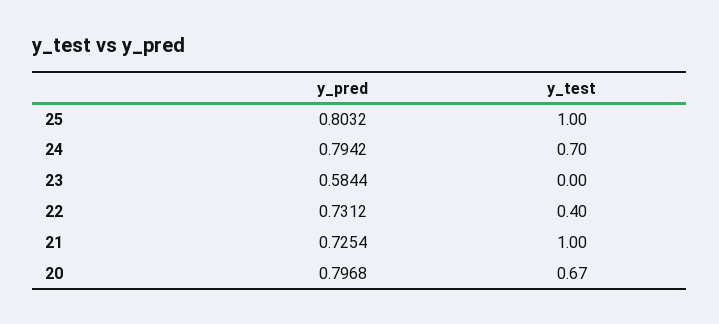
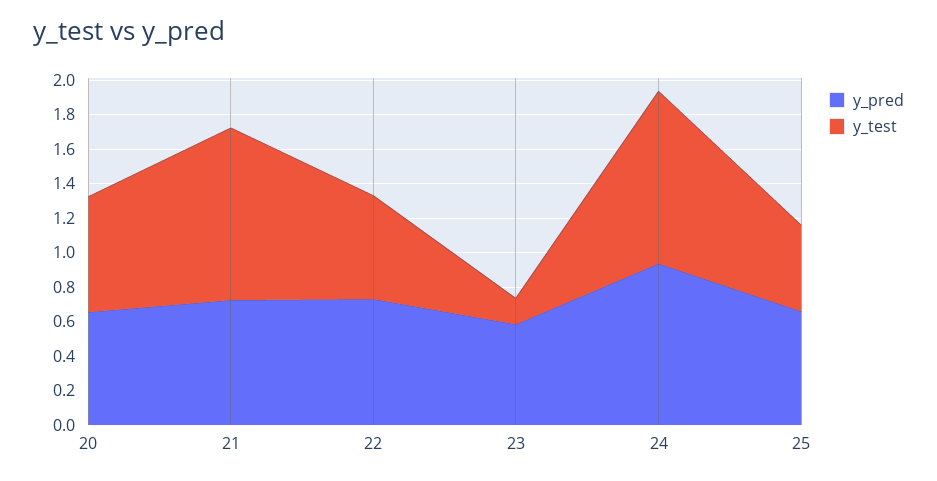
y_pred, 25: 0.8032 -> 0.65
y_test, 25: 1 -> 0.5
y_pred, 24: 0.7942 -> 0.95
y_test, 24: 0.7 -> 1
y_test, 23: 0 -> 0.15
y_test, 22: 0.4 -> 0.6
y_pred, 20: 0.7968 -> 0.65

